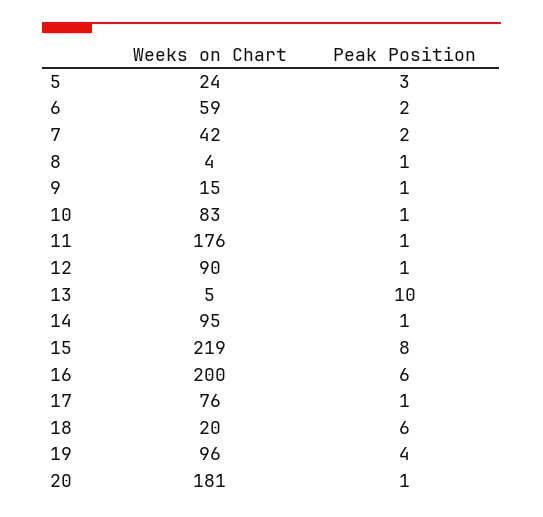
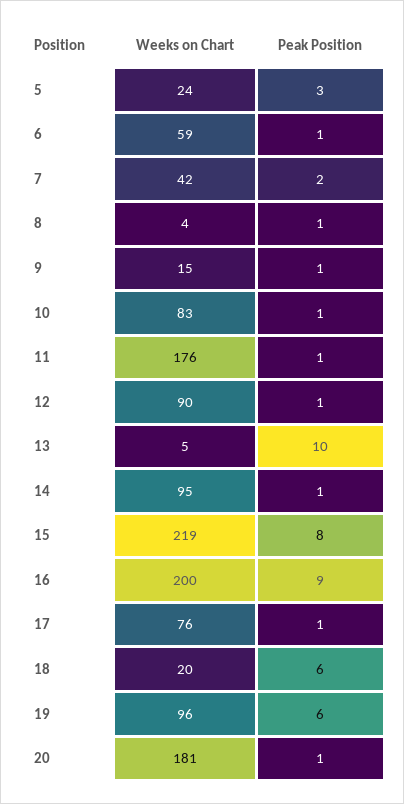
Peak Position, 6: 2 -> 1
Peak Position, 16: 6 -> 9
Peak Position, 19: 4 -> 6

